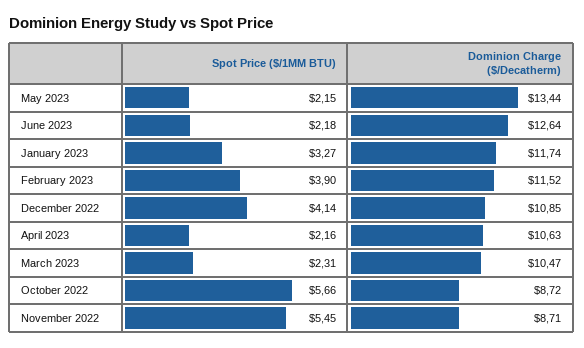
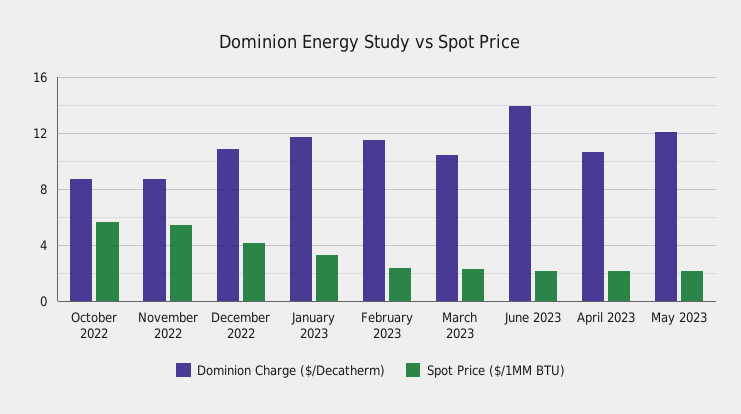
Dominion Charge ($/Decatherm), May 2023: 13.44 -> 12
Dominion Charge ($/Decatherm), June 2023: 12.64 -> 14
Spot Price ($/1MM BTU), February 2023: 3.9 -> 2.5

